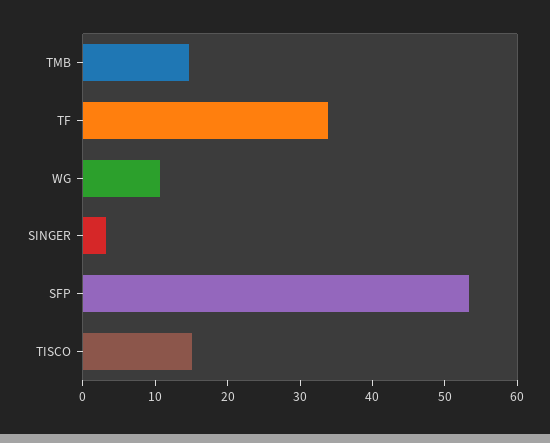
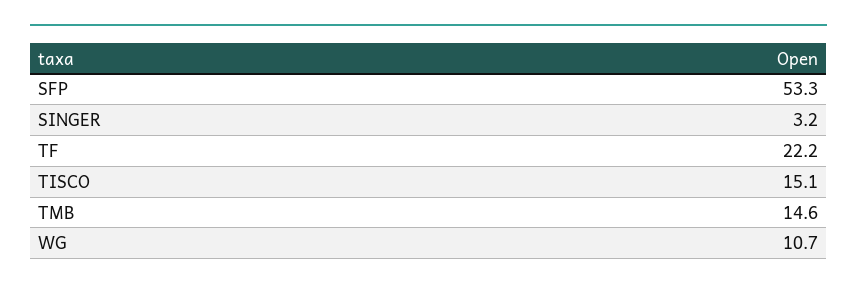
TF: 34 -> 22.2

